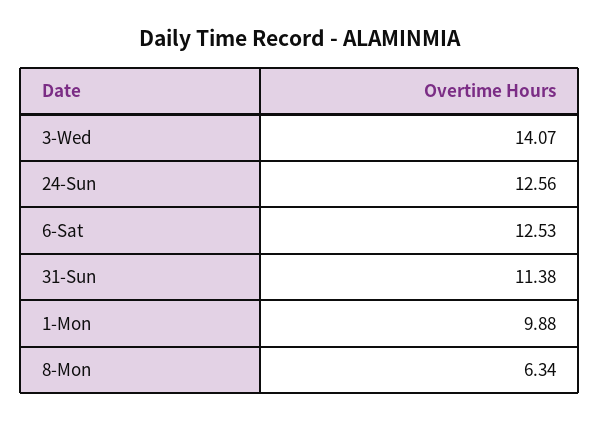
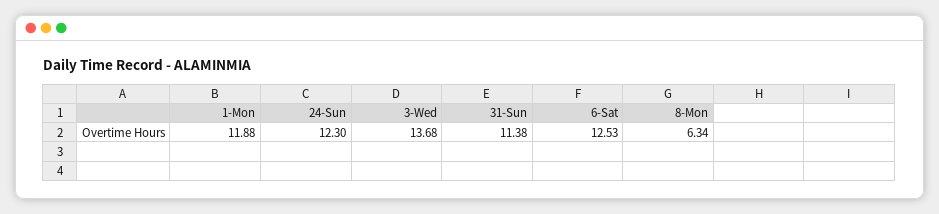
3-Wed: 14.07 -> 13.68
24-Sun: 12.56 -> 12.3
1-Mon: 9.88 -> 11.88

